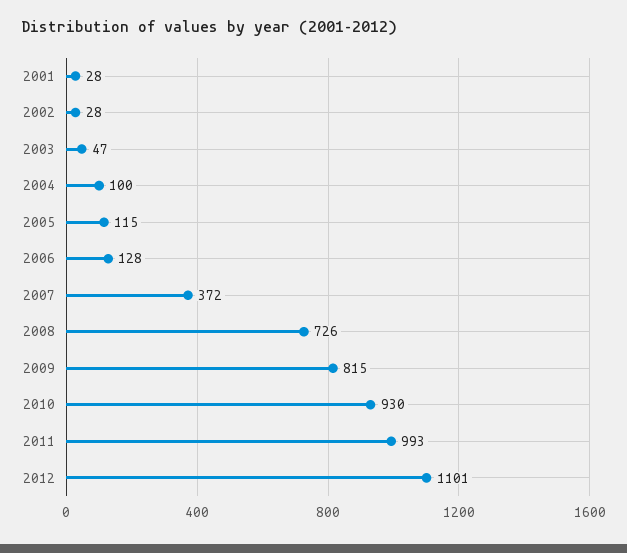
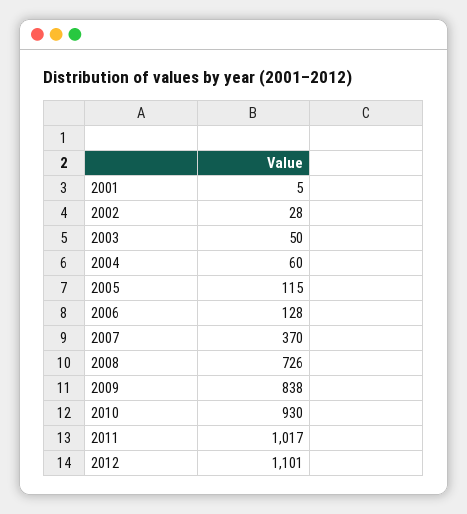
2001: 28 -> 5
2003: 47 -> 50
2004: 100 -> 60
2007: 372 -> 370
2009: 815 -> 838
2011: 993 -> 1017

